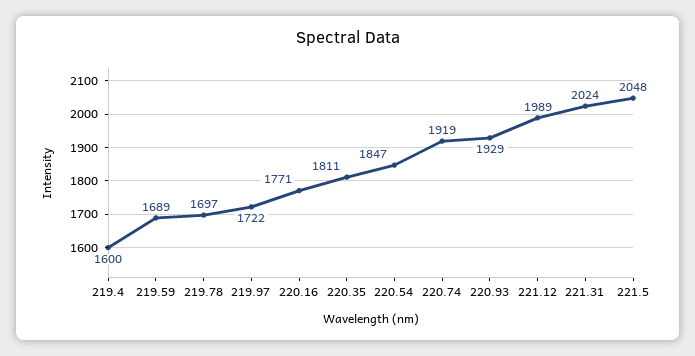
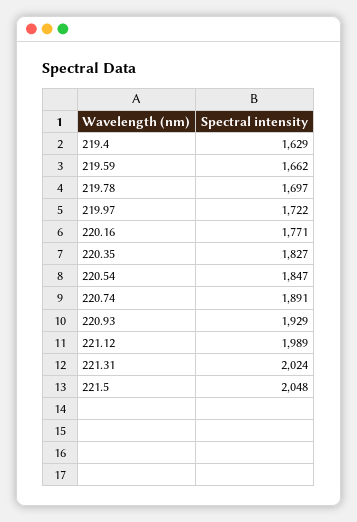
219.4: 1600 -> 1629
219.59: 1689 -> 1662
220.35: 1811 -> 1827
220.74: 1919 -> 1891

